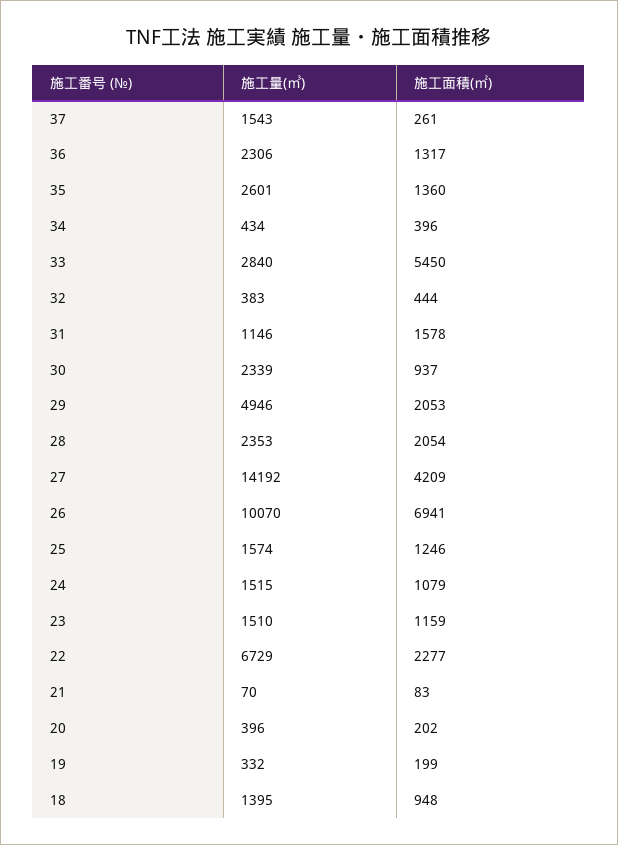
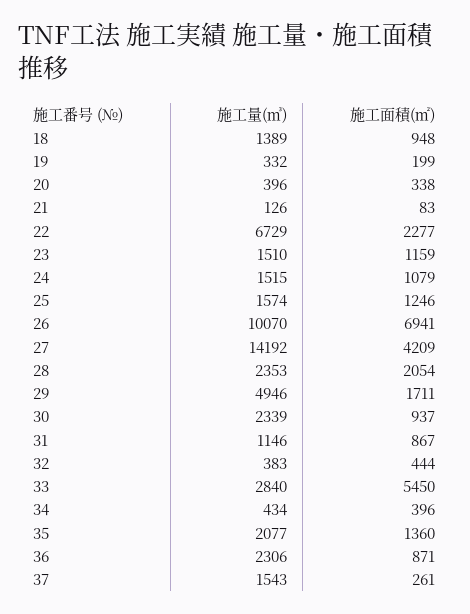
施工面積(㎡), 36: 1317 -> 871
施工量(㎥), 35: 2601 -> 2077
施工面積(㎡), 31: 1578 -> 867
施工面積(㎡), 29: 2053 -> 1711
施工量(㎥), 21: 70 -> 126
施工面積(㎡), 20: 202 -> 338
施工量(㎥), 18: 1395 -> 1389

